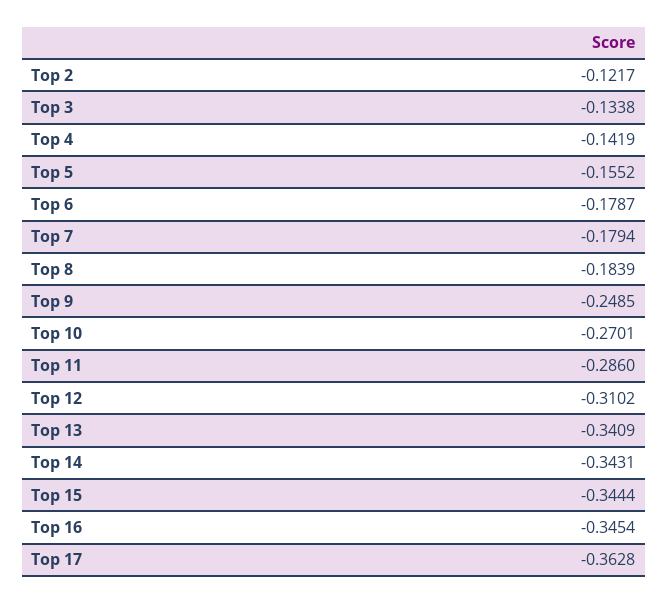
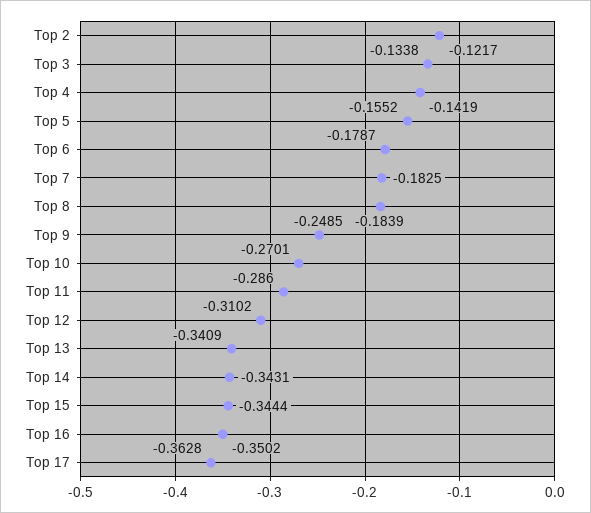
Top 7: -0.1794 -> -0.1825
Top 16: -0.3454 -> -0.3502

